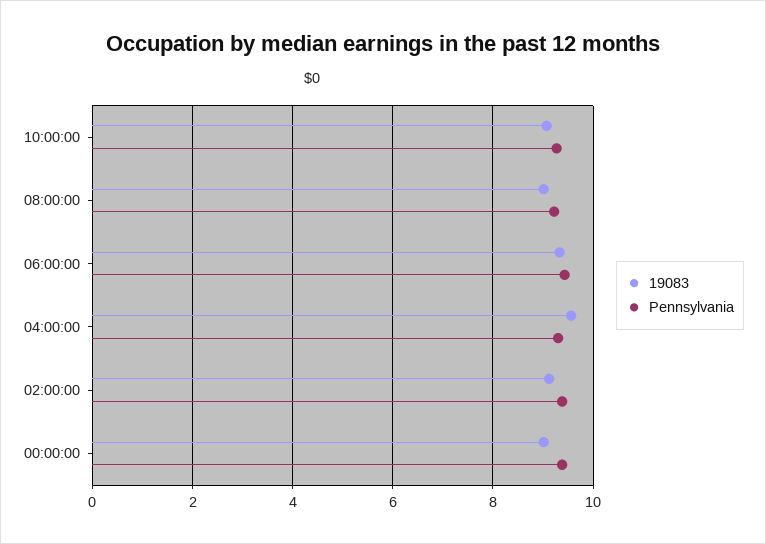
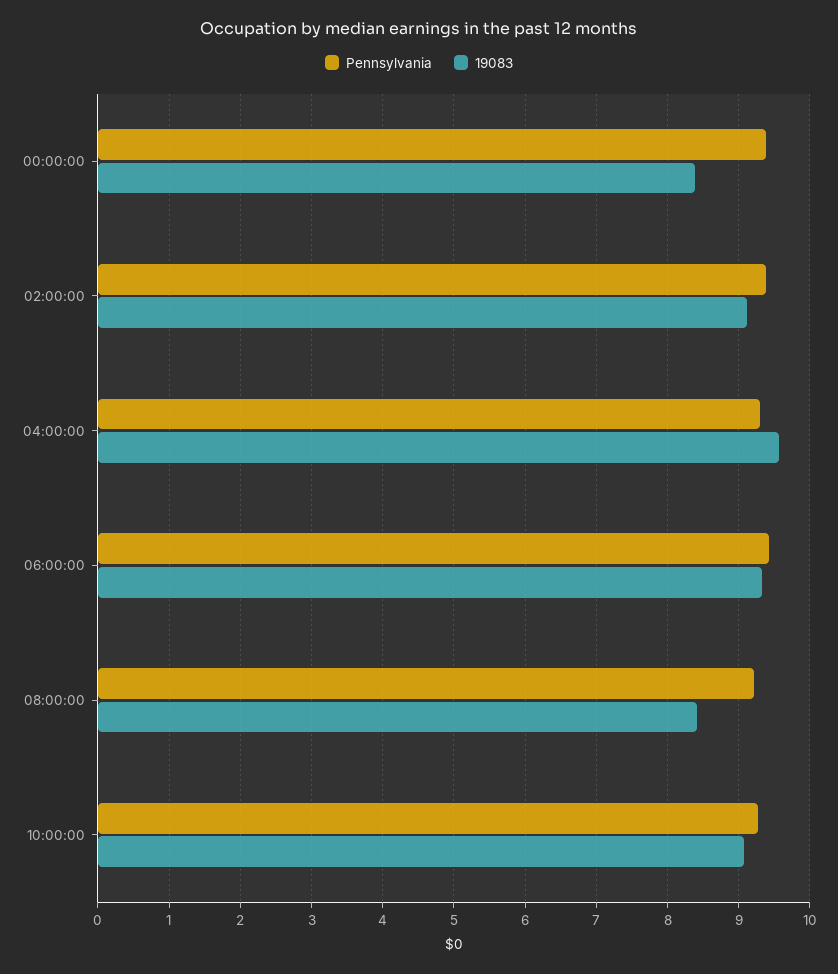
19083, 08:00:00: 9 -> 8.4
19083, 00:00:00: 9 -> 8.4

